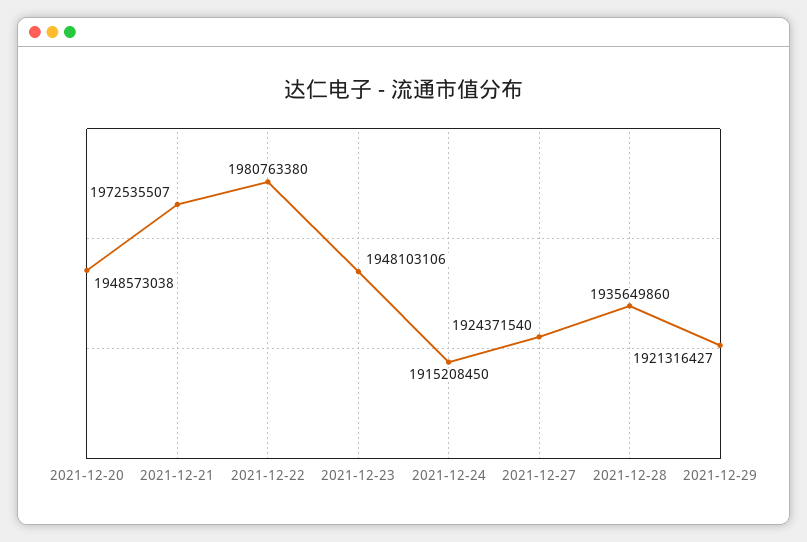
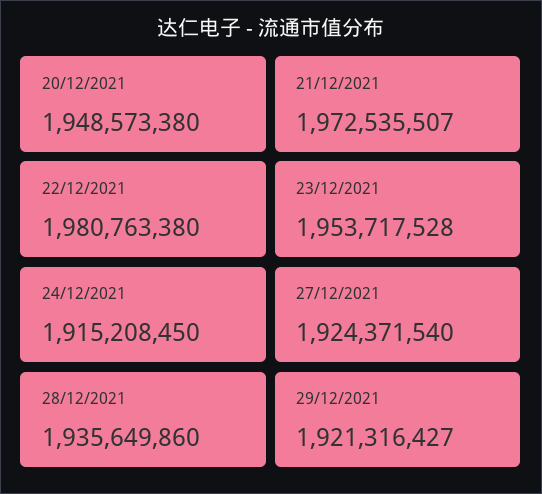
2021-12-20: 1948573038 -> 1948573380
2021-12-23: 1948103106 -> 1953717528

